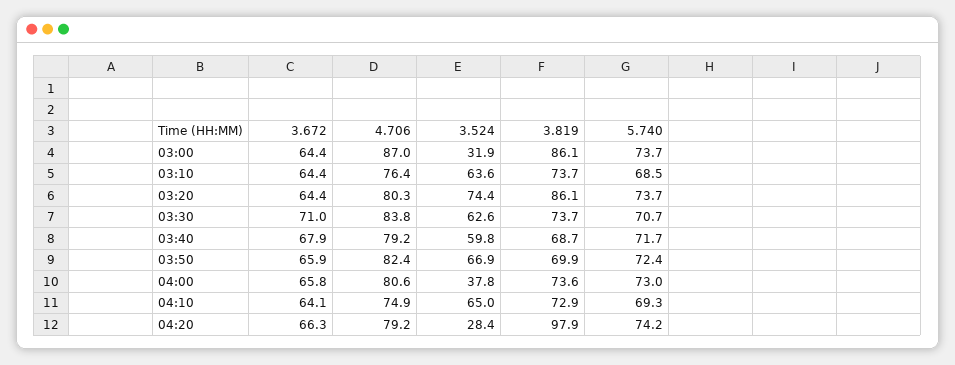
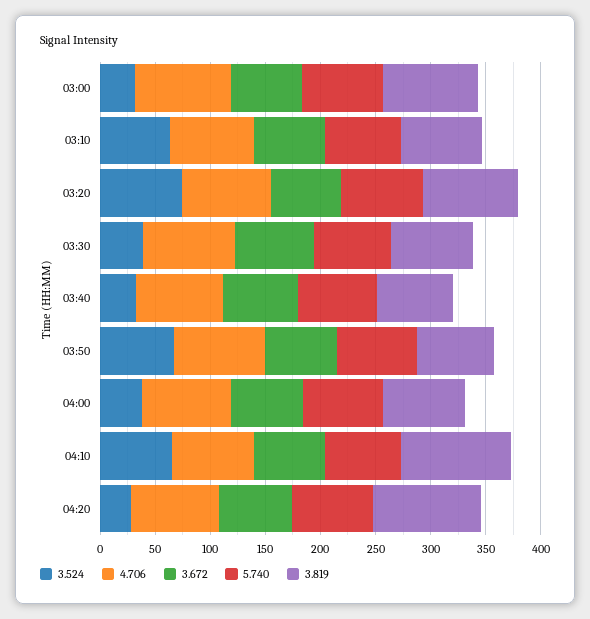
3.524, 03:30: 62.6 -> 40
3.524, 03:40: 59.8 -> 30
3.819, 04:10: 72.9 -> 100

